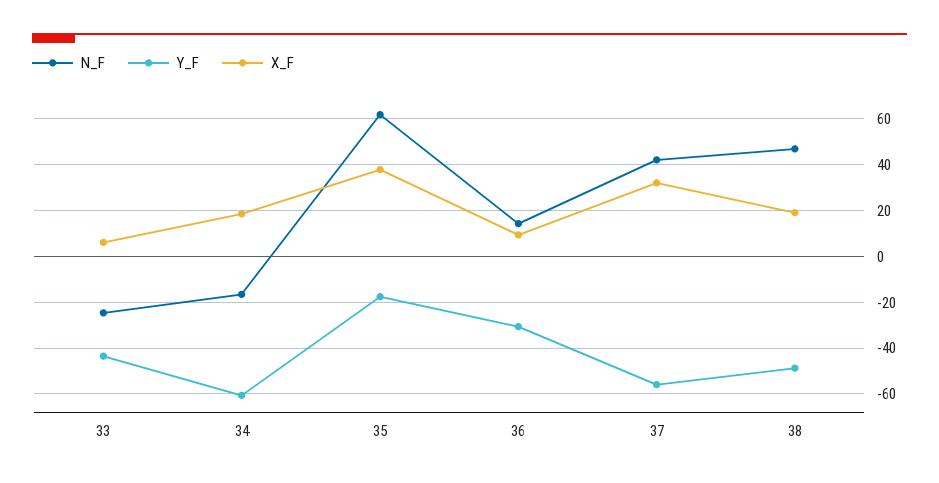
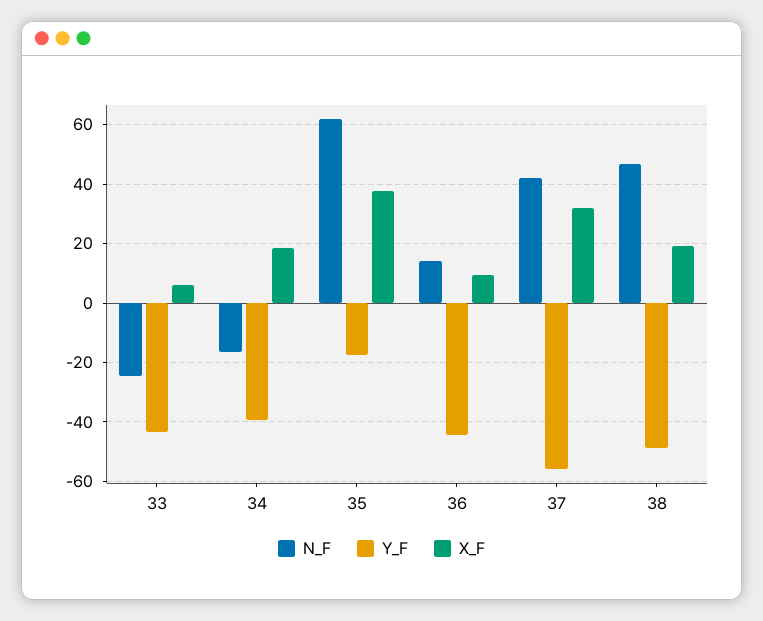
Y_F, 34: -60 -> -40
Y_F, 36: -30 -> -45

